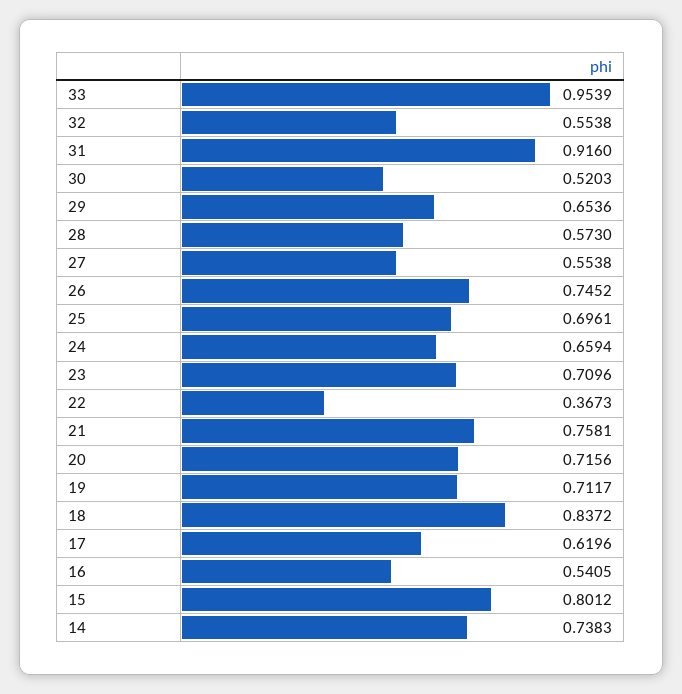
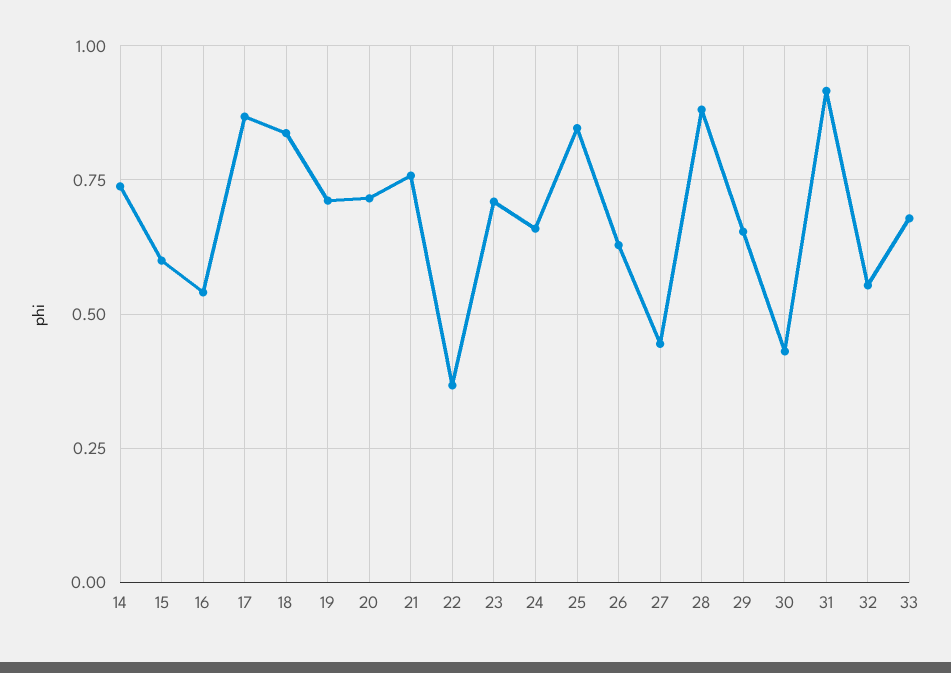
33: 0.9539 -> 0.675
30: 0.5203 -> 0.425
28: 0.573 -> 0.875
27: 0.5538 -> 0.45
26: 0.7452 -> 0.625
25: 0.6961 -> 0.85
17: 0.6196 -> 0.875
15: 0.8012 -> 0.6

